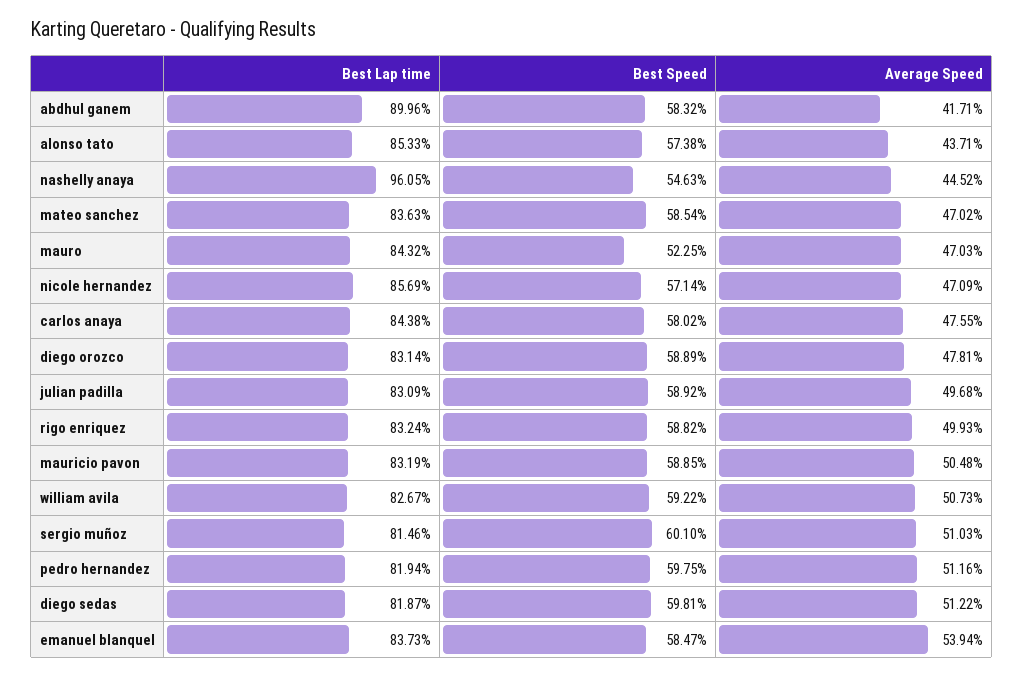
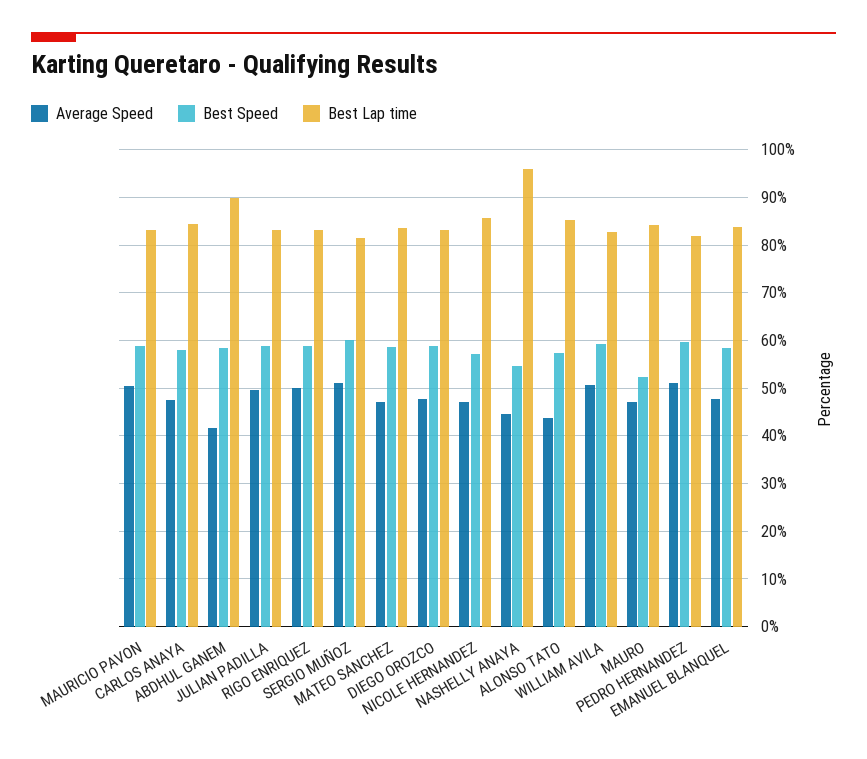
Best Lap time, diego sedas: 81.87 -> none
Best Speed, diego sedas: 59.81 -> none
Average Speed, diego sedas: 51.22 -> none
Average Speed, emanuel blanquel: 53.94 -> 48

